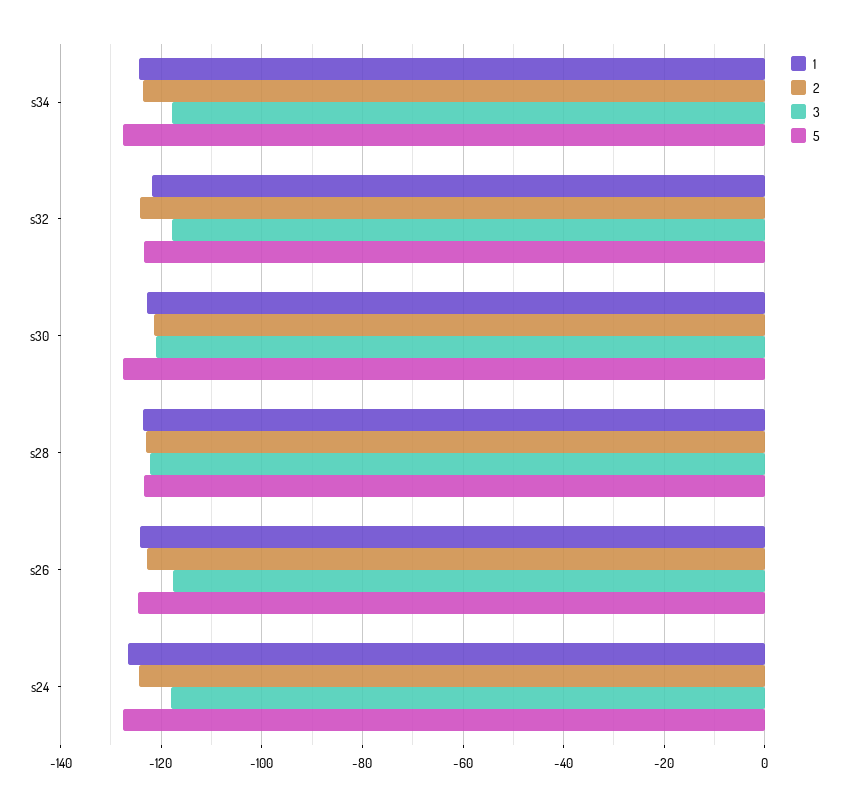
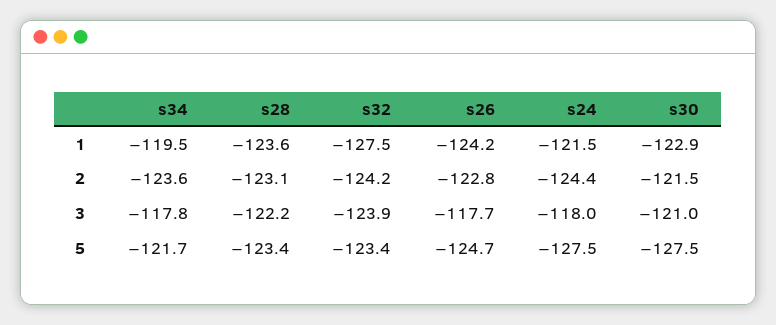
1, s34: -124 -> -119.5
5, s34: -128 -> -121.7
1, s32: -122 -> -127.5
3, s32: -118 -> -123.9
1, s24: -126 -> -121.5

